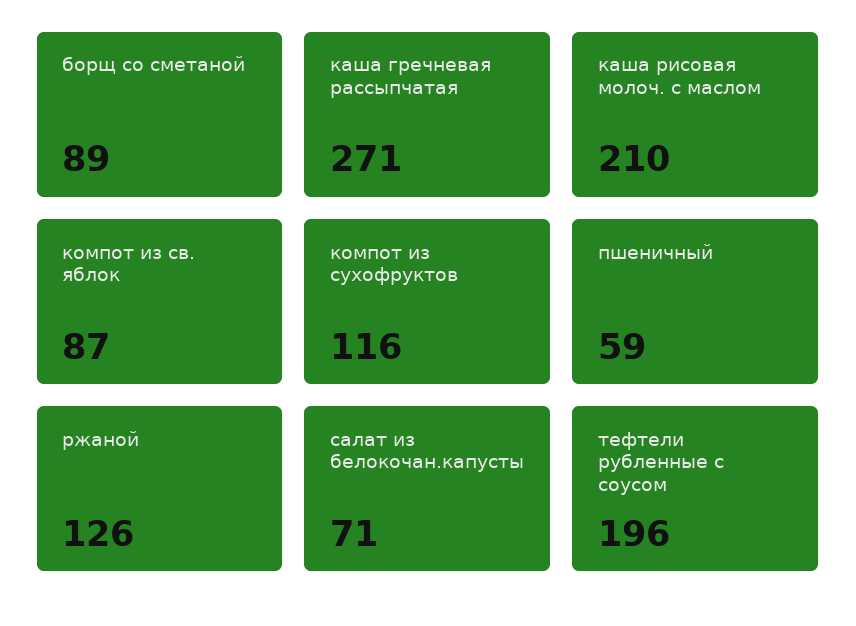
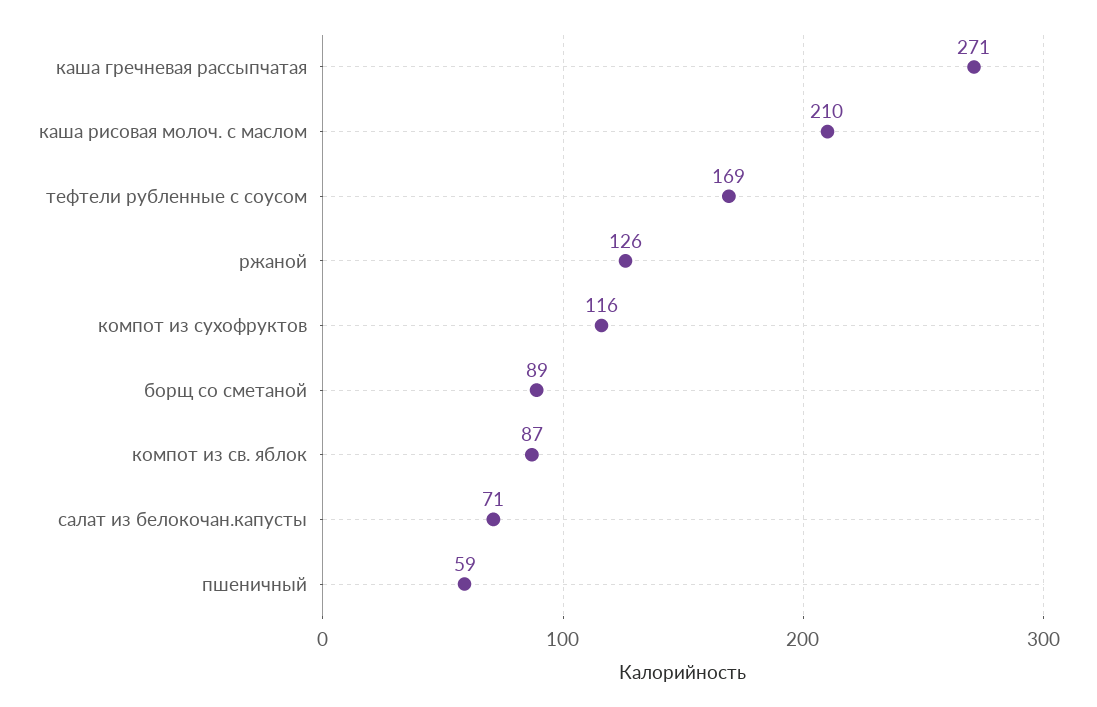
тефтели рубленные с соусом: 196 -> 169

